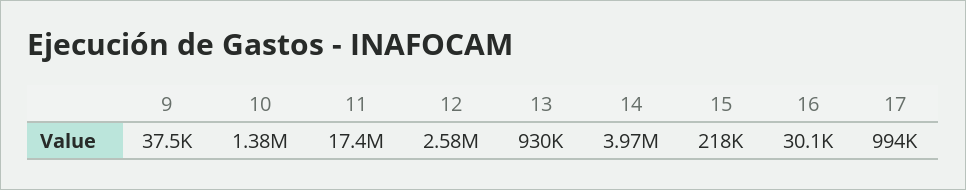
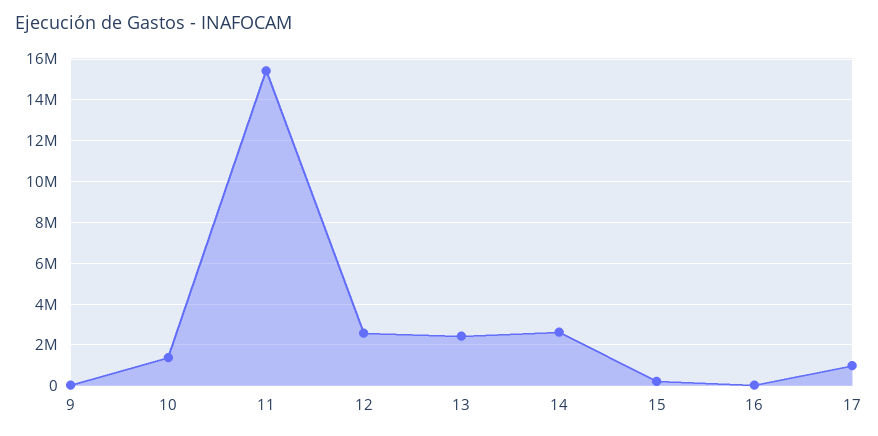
11: 17400000 -> 15500000
13: 930000 -> 2500000
14: 3970000 -> 2500000

